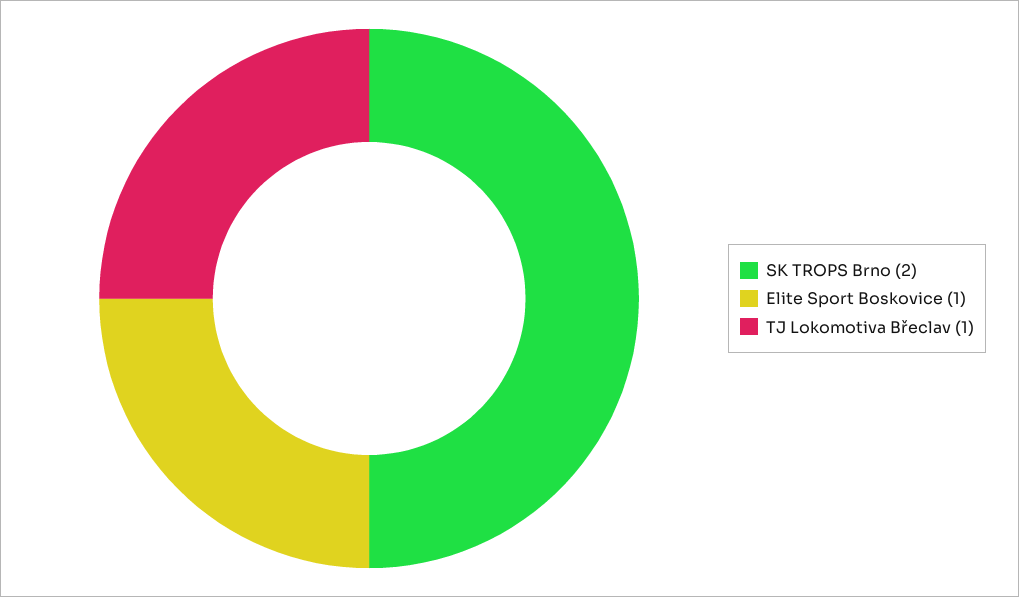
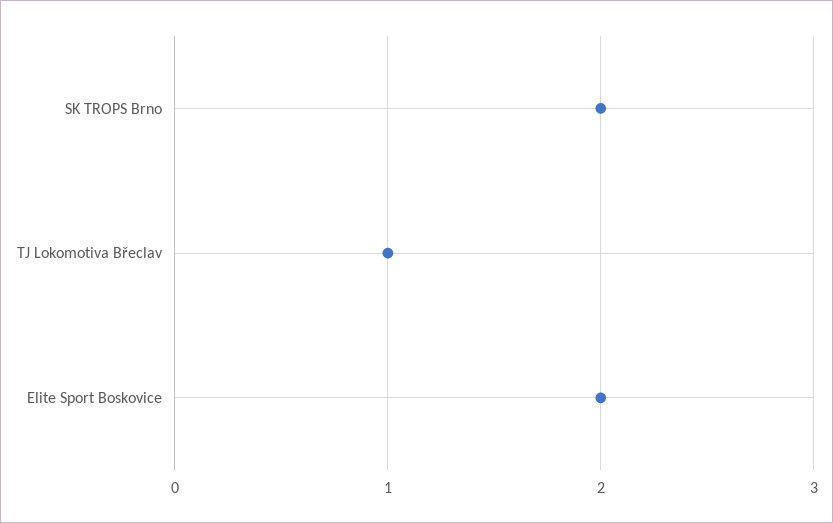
Elite Sport Boskovice: 1 -> 2

